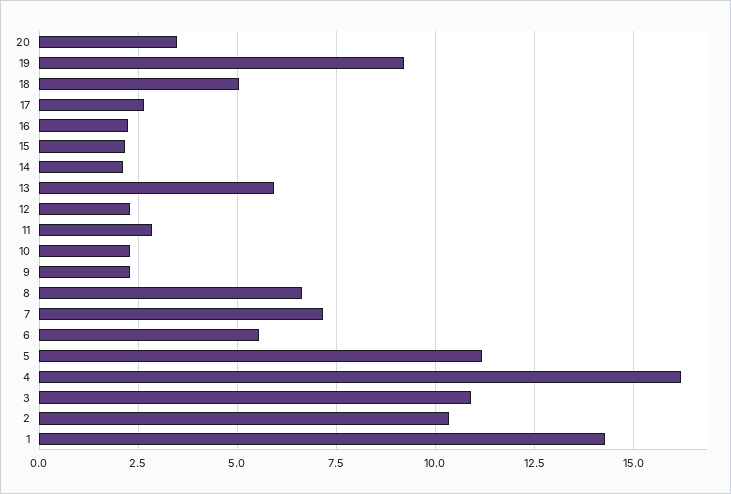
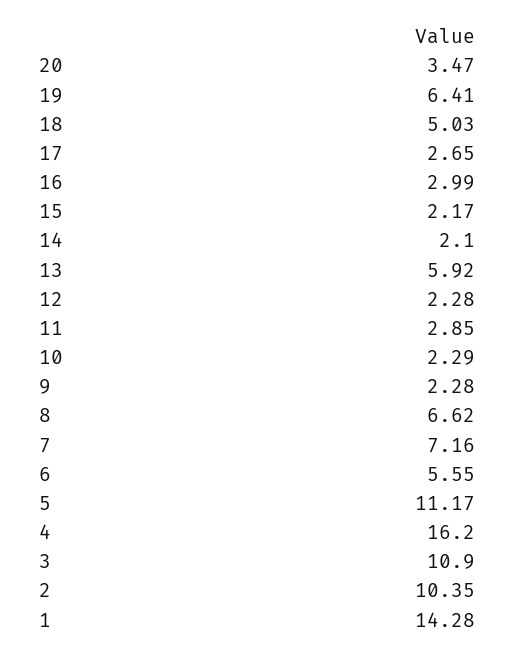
19: 9.25 -> 6.41
16: 2.25 -> 2.99

